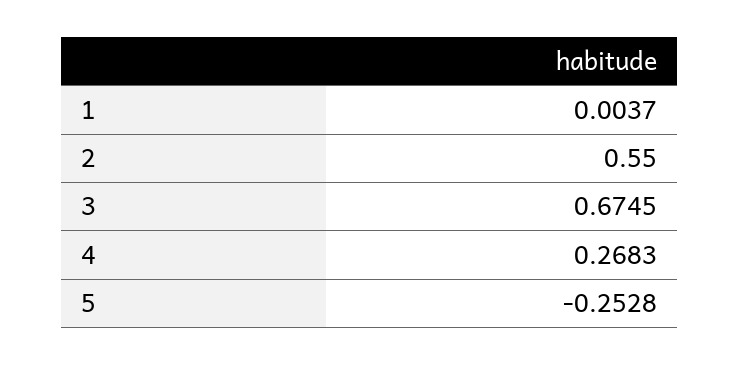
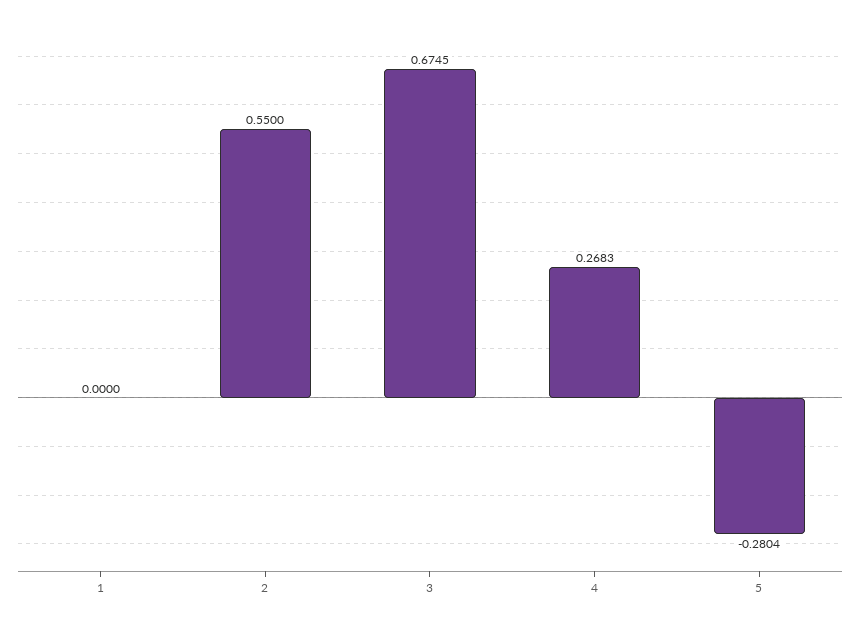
1: 0.0037 -> 0
5: -0.2528 -> -0.2804

